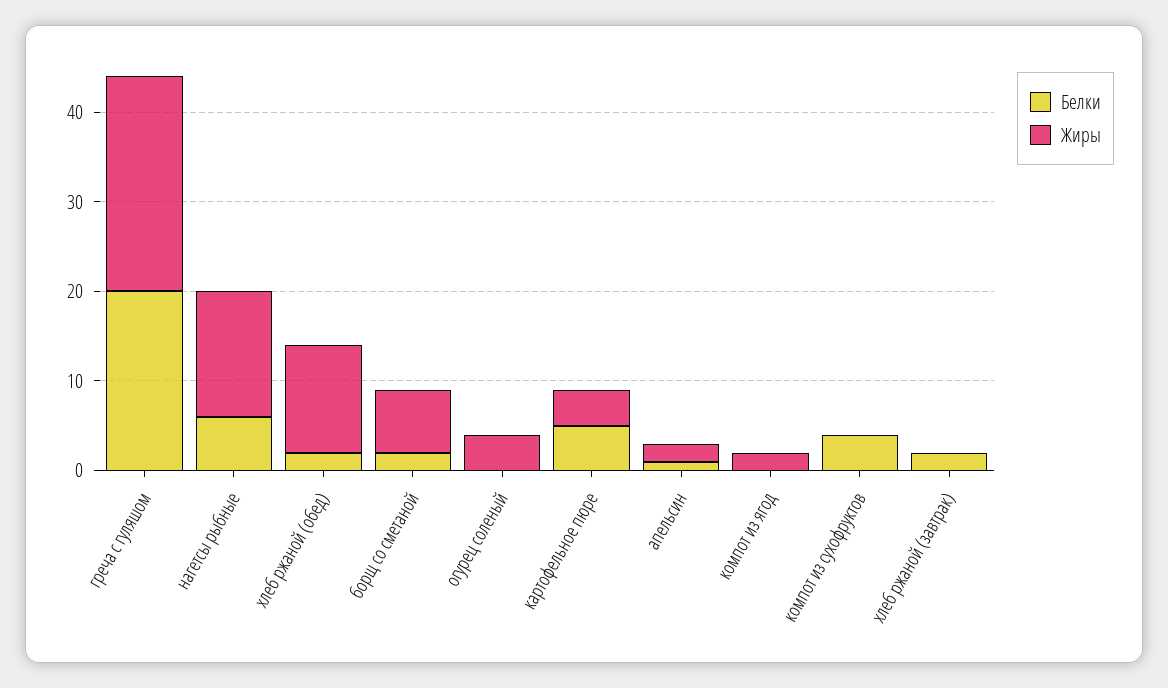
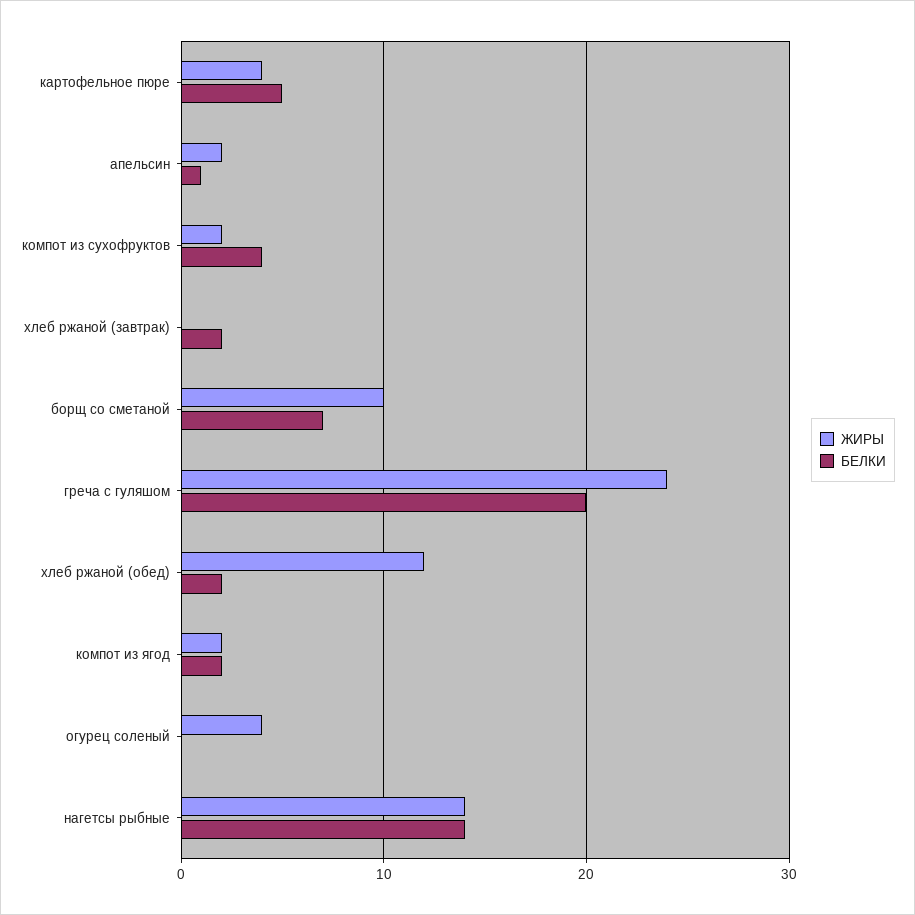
Белки, нагетсы рыбные: 6 -> 14
Белки, борщ со сметаной: 2 -> 7
Жиры, борщ со сметаной: 7 -> 10
Белки, компот из ягод: 0 -> 2
Жиры, компот из сухофруктов: 0 -> 2

